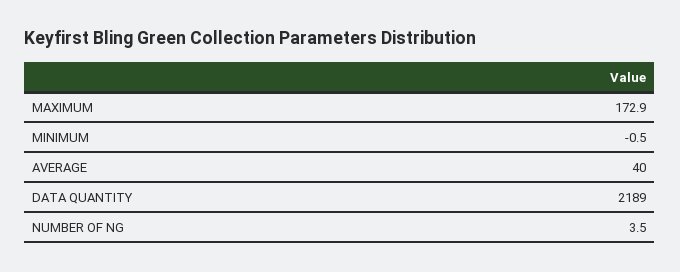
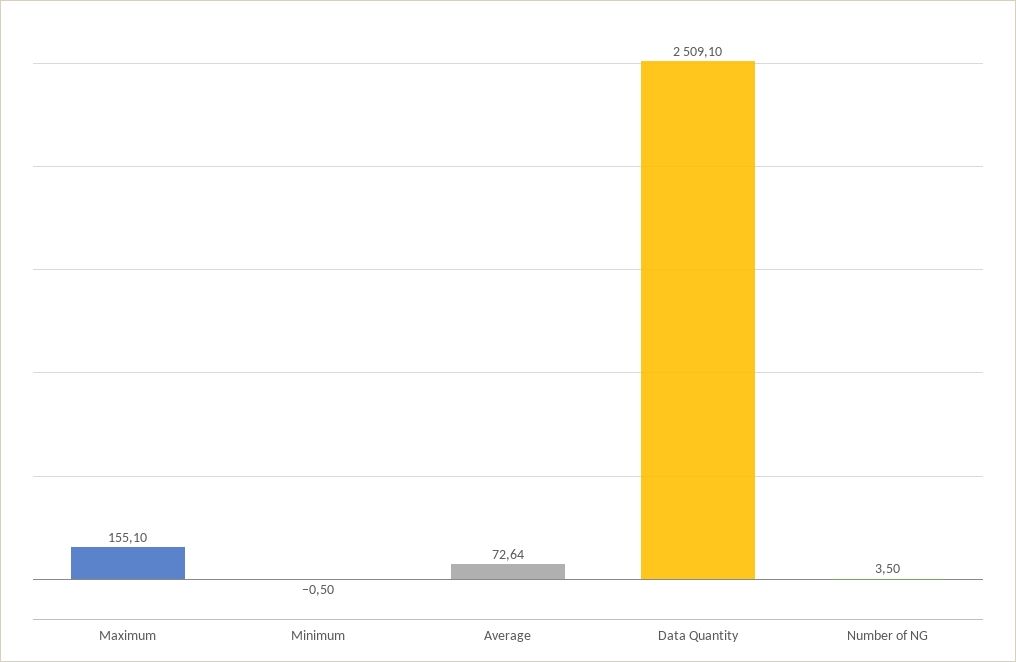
MAXIMUM: 172.9 -> 155.1
AVERAGE: 40 -> 72.64
DATA QUANTITY: 2189 -> 2509.1

